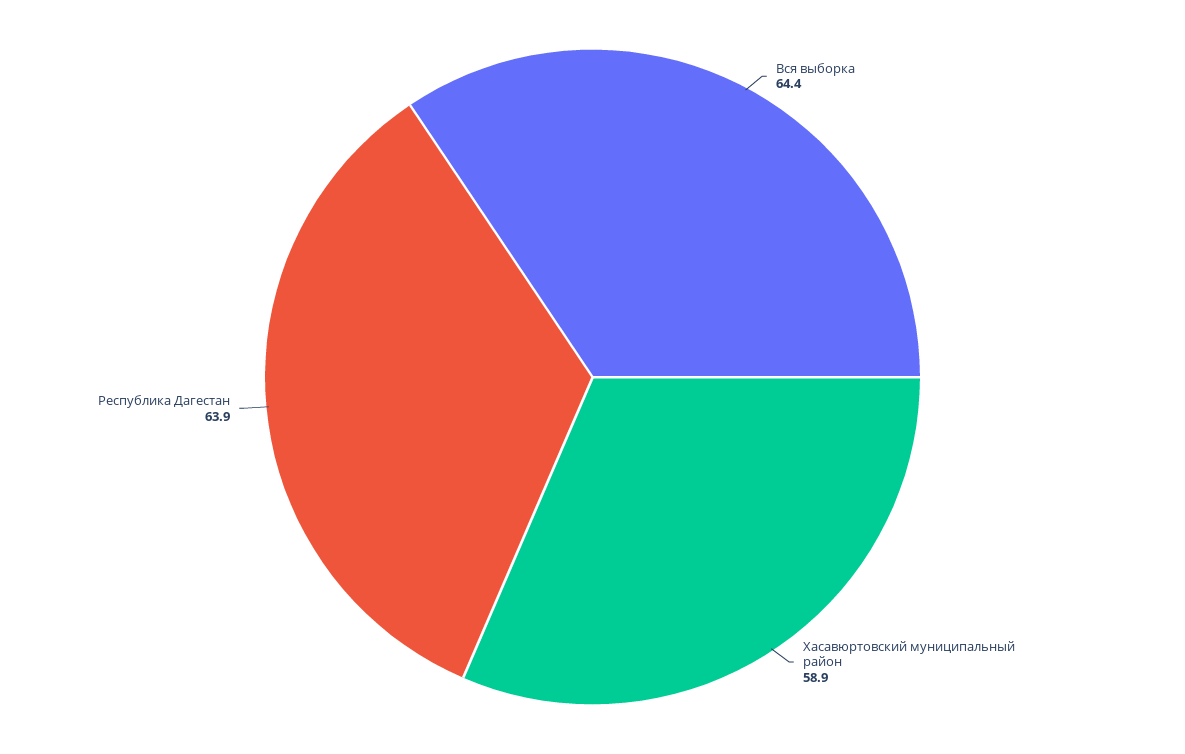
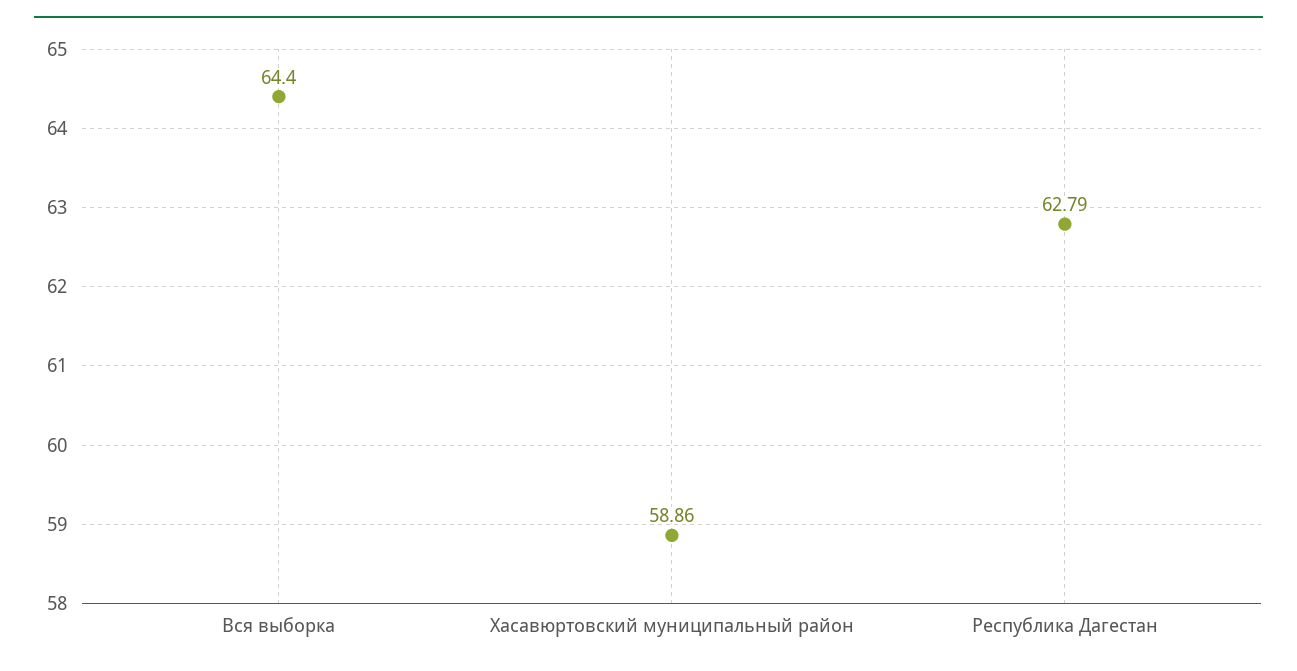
Республика Дагестан: 63.9 -> 62.79

